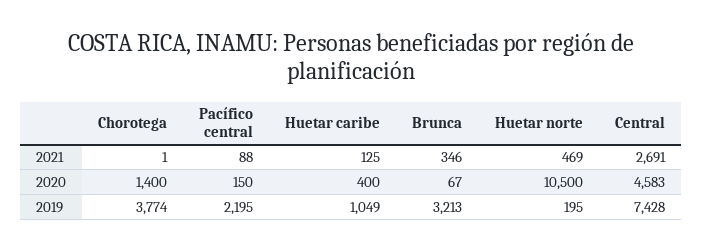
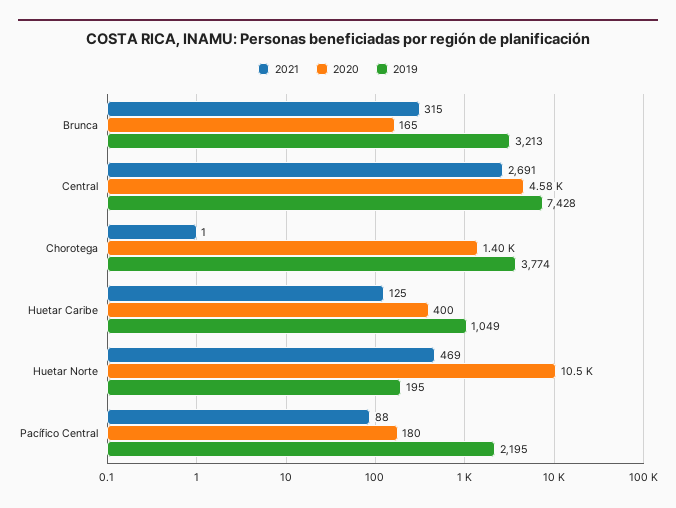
2021, Brunca: 346 -> 315
2020, Pacífico central: 150 -> 180
2020, Brunca: 67 -> 165

